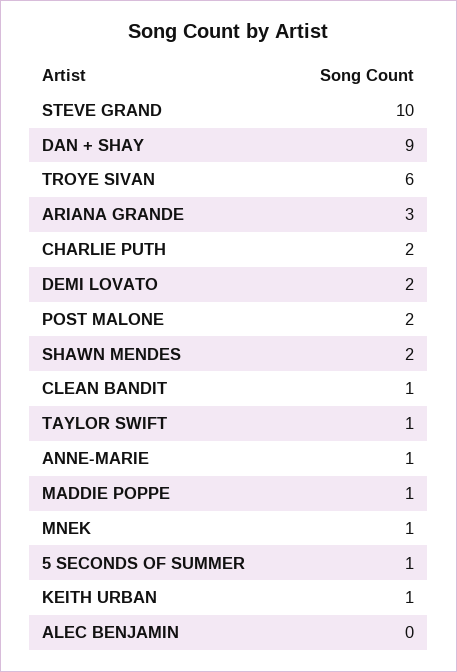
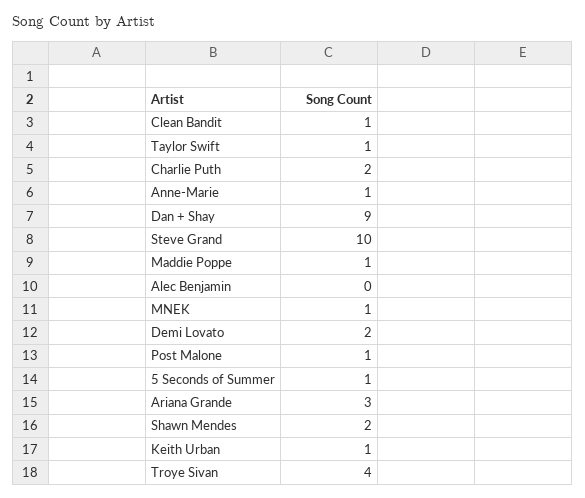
TROYE SIVAN: 6 -> 4
POST MALONE: 2 -> 1

